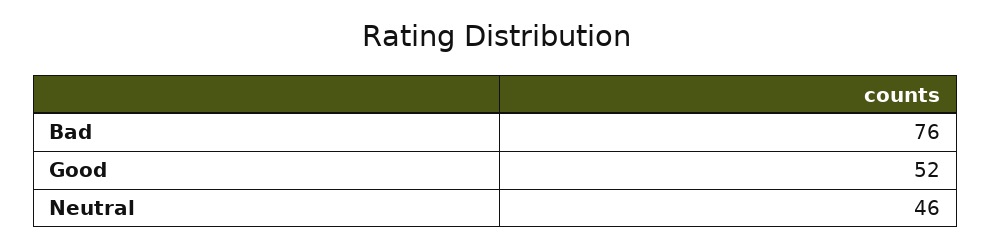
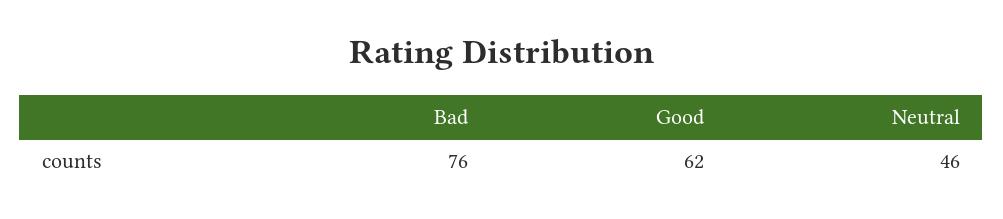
Good: 52 -> 62

